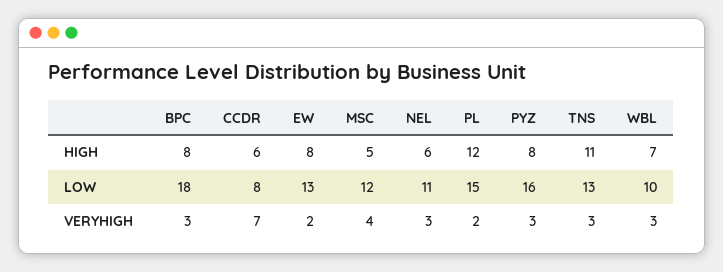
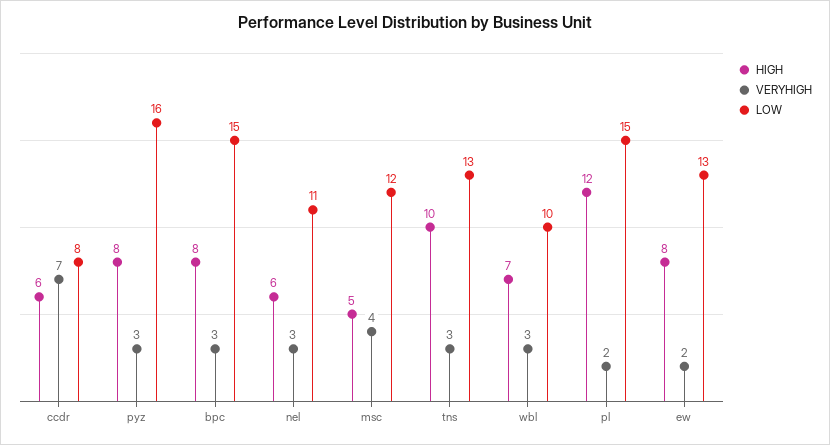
HIGH, TNS: 11 -> 10
LOW, BPC: 18 -> 15

